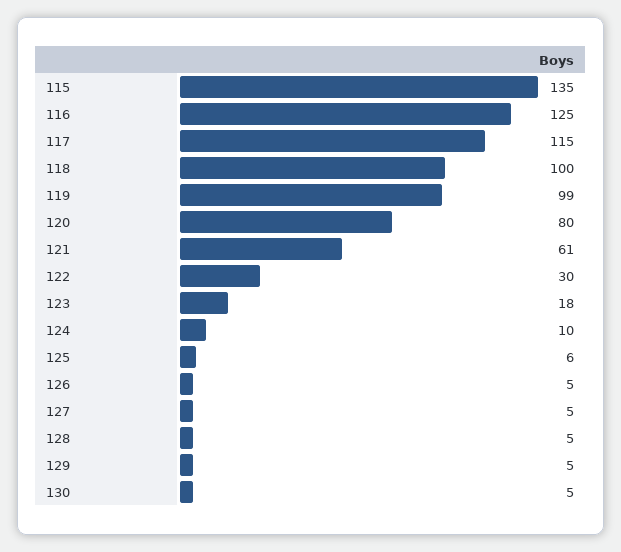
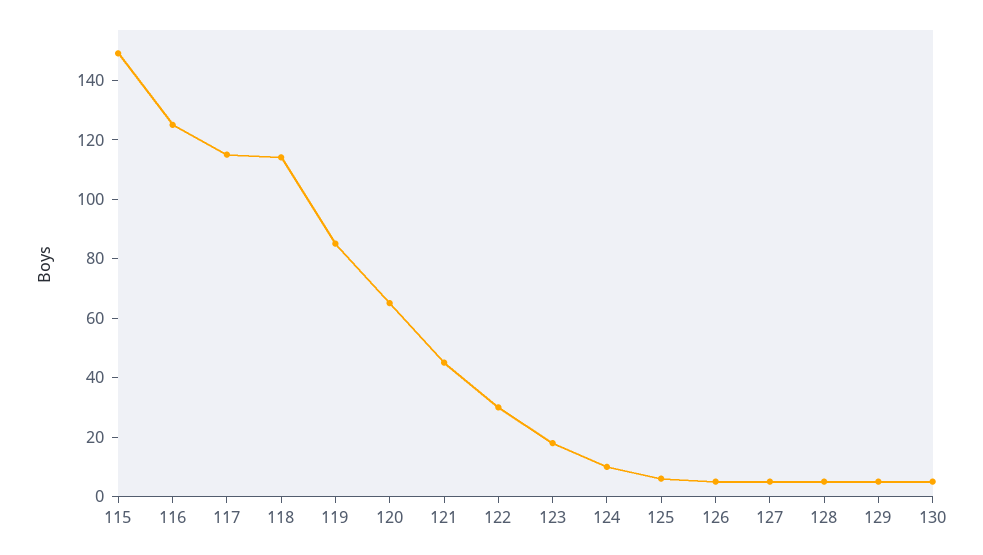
115: 135 -> 150
118: 100 -> 115
119: 99 -> 85
120: 80 -> 65
121: 61 -> 45

